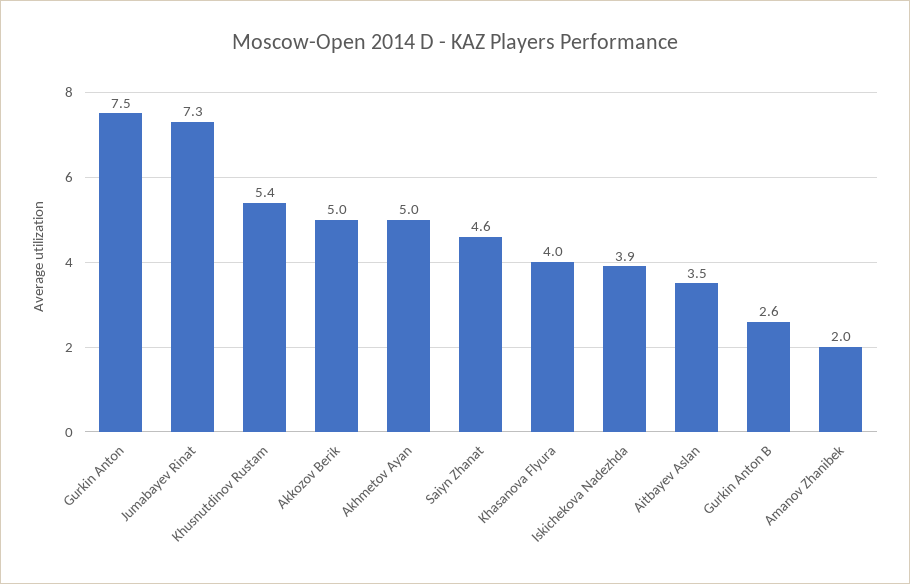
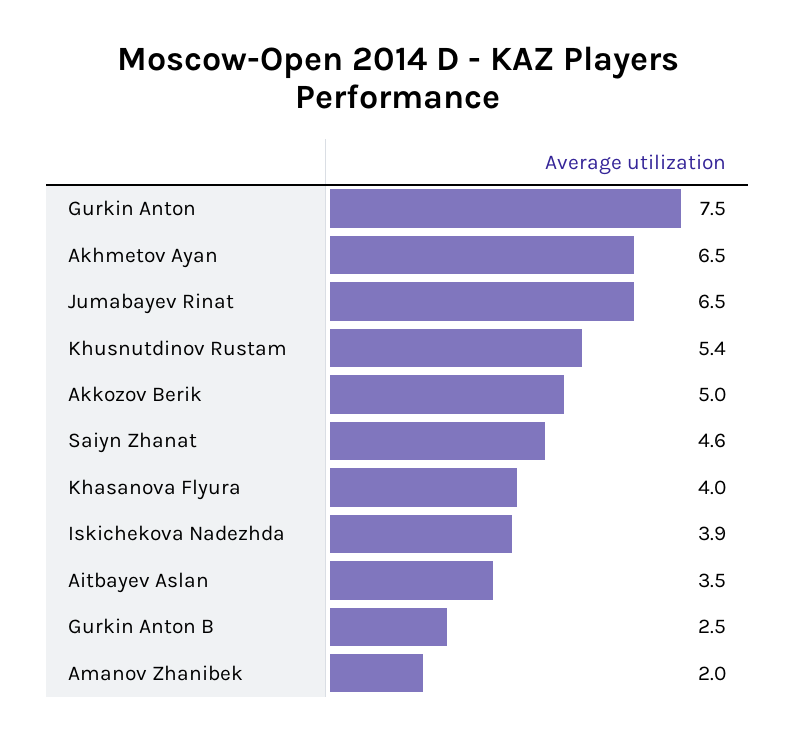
Jumabayev Rinat: 7.3 -> 6.5
Akhmetov Ayan: 5 -> 6.5
Gurkin Anton B: 2.6 -> 2.5

